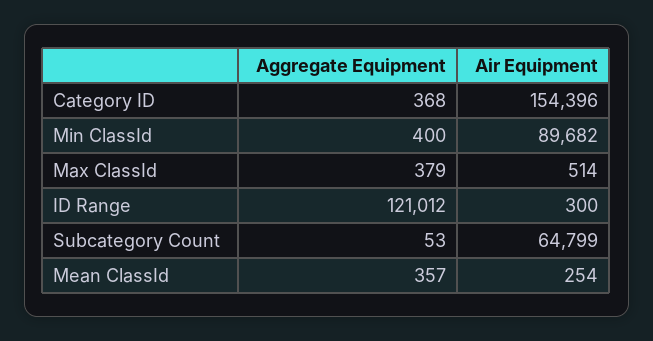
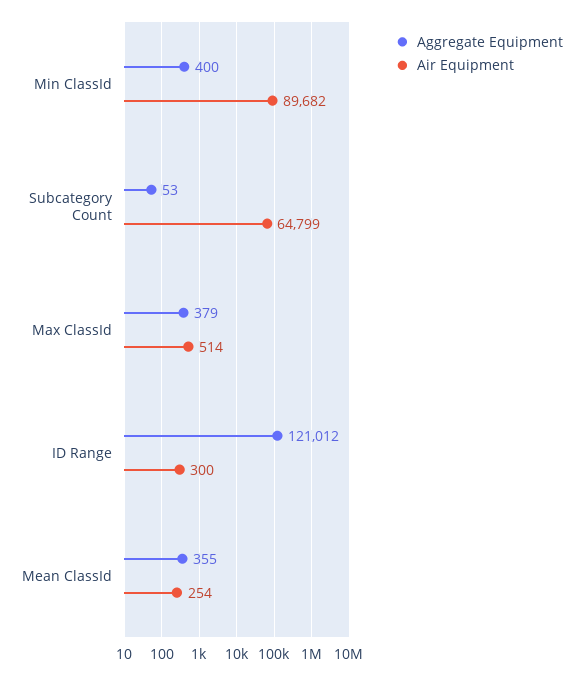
Aggregate Equipment, Category ID: 368 -> none
Air Equipment, Category ID: 154396 -> none
Aggregate Equipment, Mean ClassId: 357 -> 355

